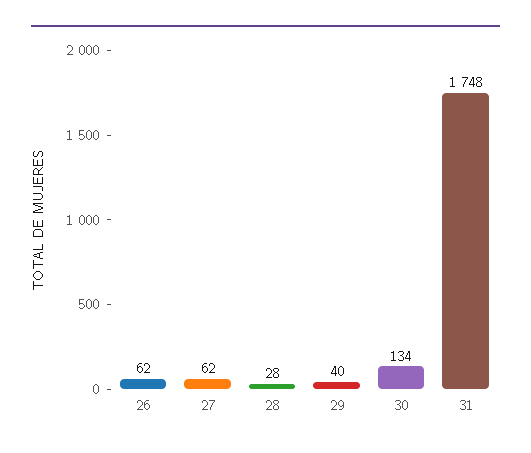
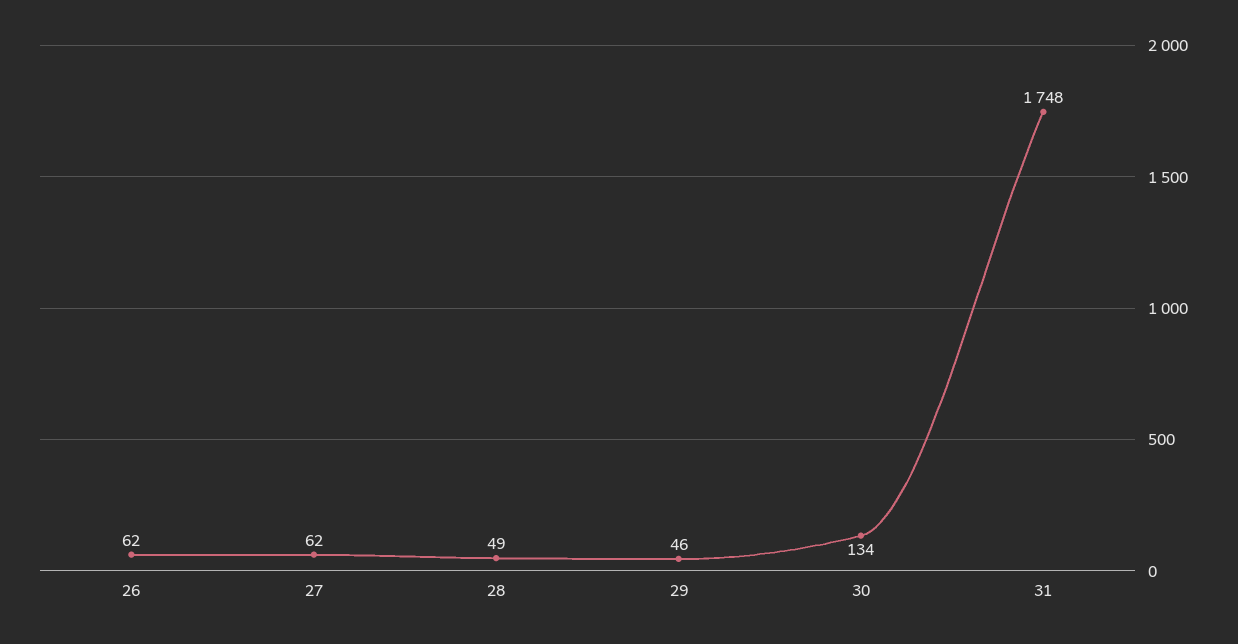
28: 28 -> 49
29: 40 -> 46

